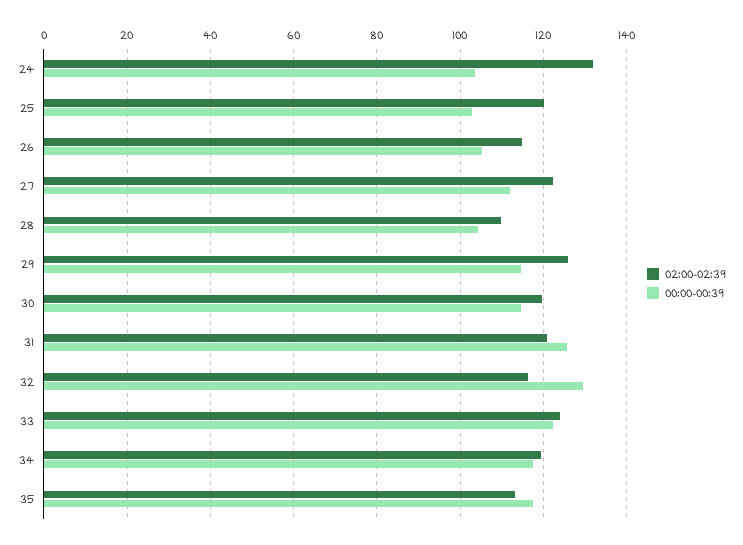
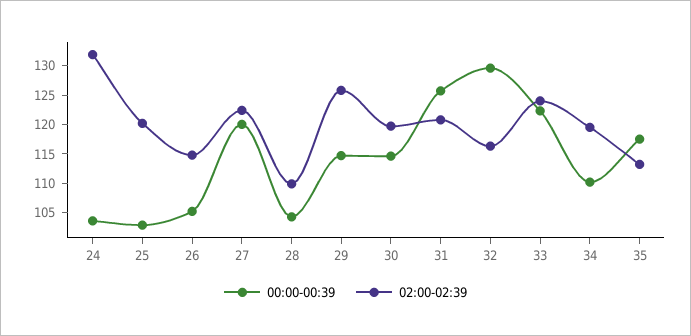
00:00-00:39, 27: 112 -> 120
00:00-00:39, 34: 118 -> 110

